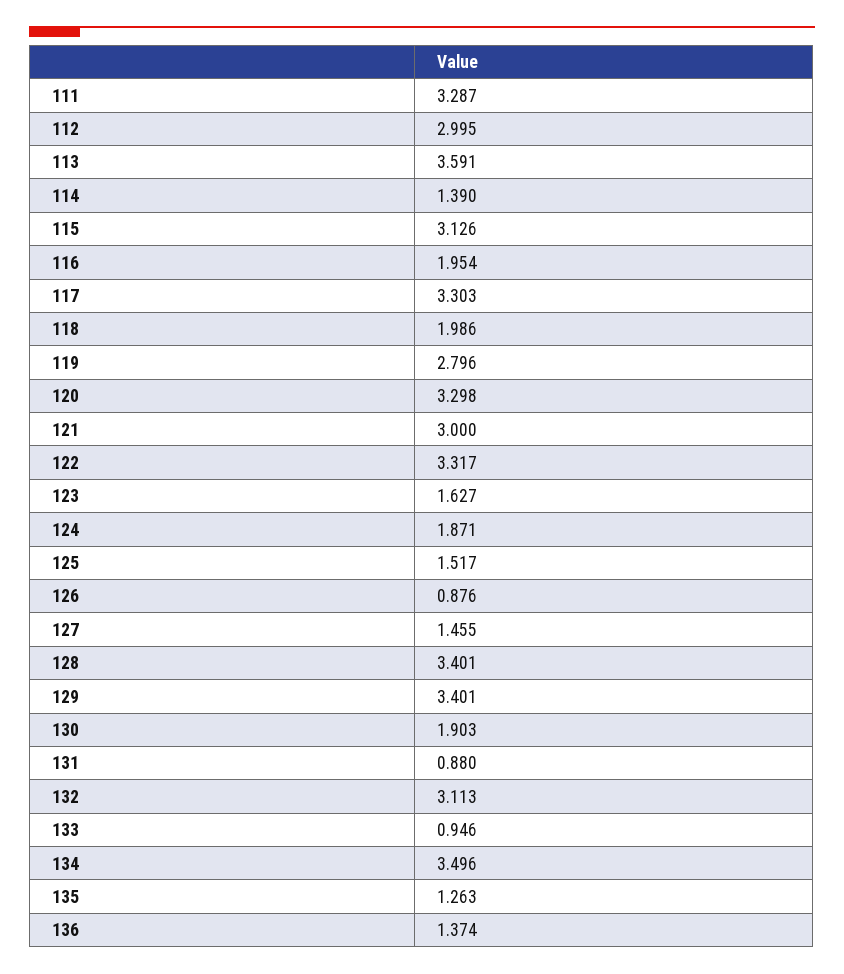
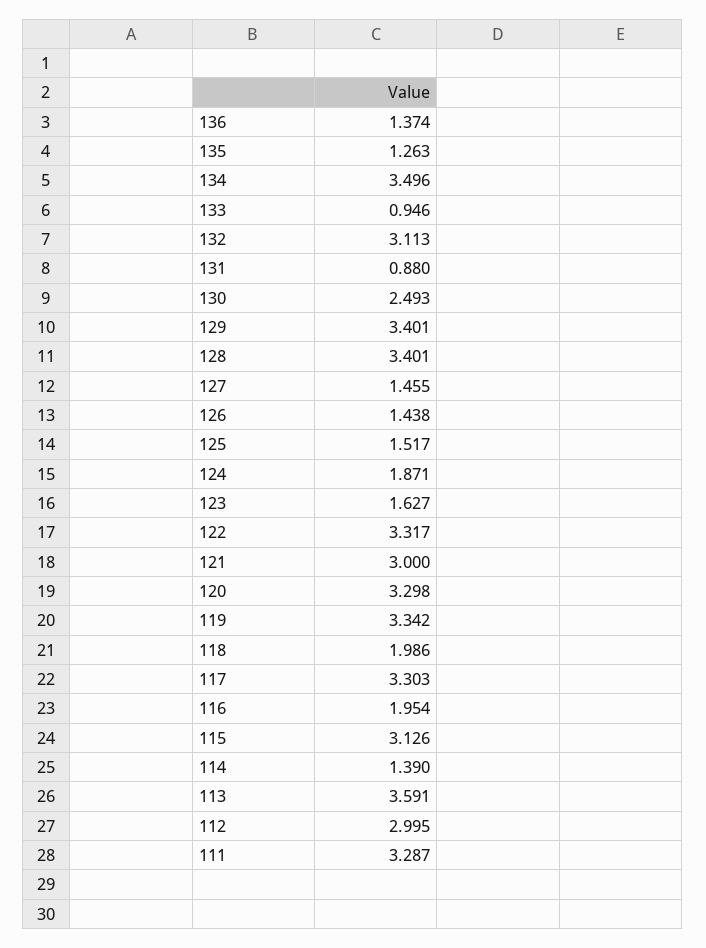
119: 2.796 -> 3.342
126: 0.876 -> 1.438
130: 1.903 -> 2.493

